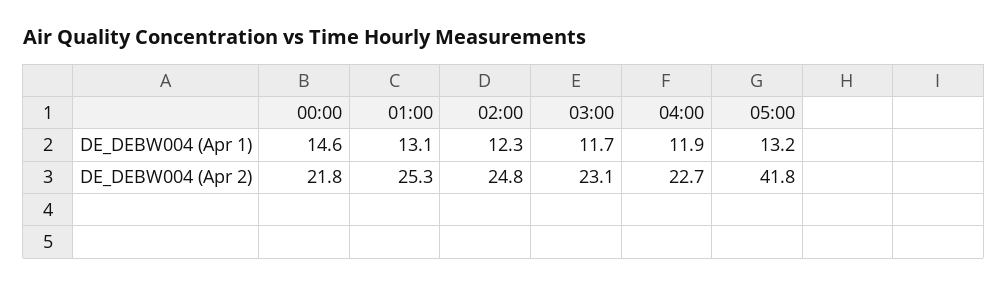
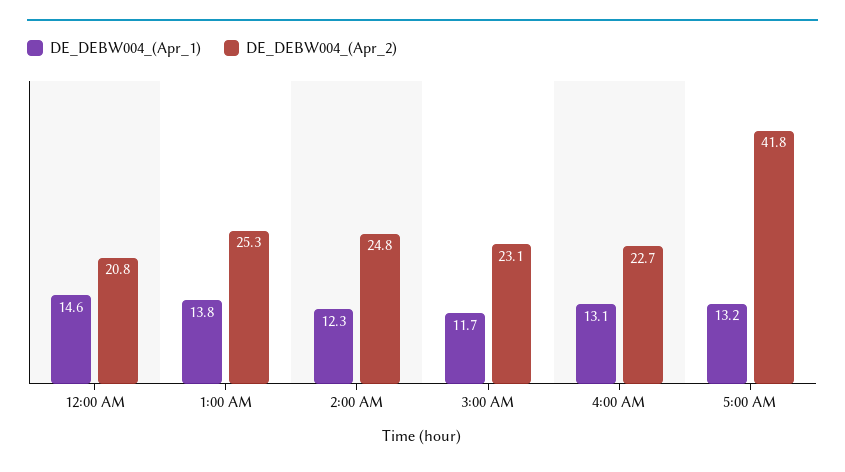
DE_DEBW004 (Apr 1), 01:00: 13.1 -> 13.8
DE_DEBW004 (Apr 1), 04:00: 11.9 -> 13.1
DE_DEBW004 (Apr 2), 00:00: 21.8 -> 20.8

